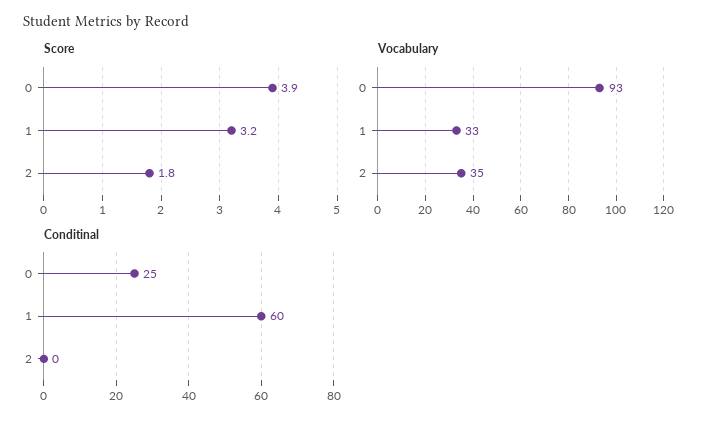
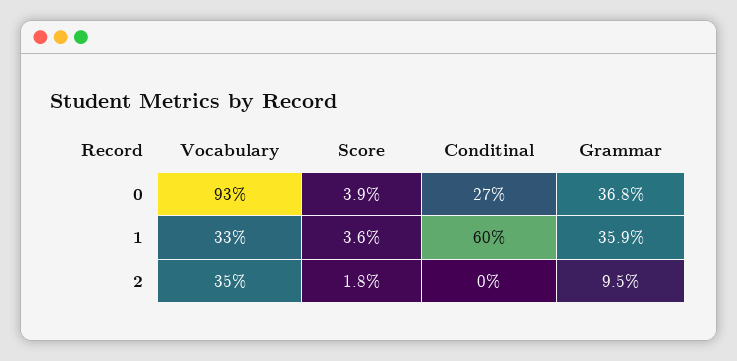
Score, 1: 3.2 -> 3.6
Conditinal, 0: 25 -> 27
Grammar, 0: none -> 36.8
Grammar, 1: none -> 35.9
Grammar, 2: none -> 9.5

